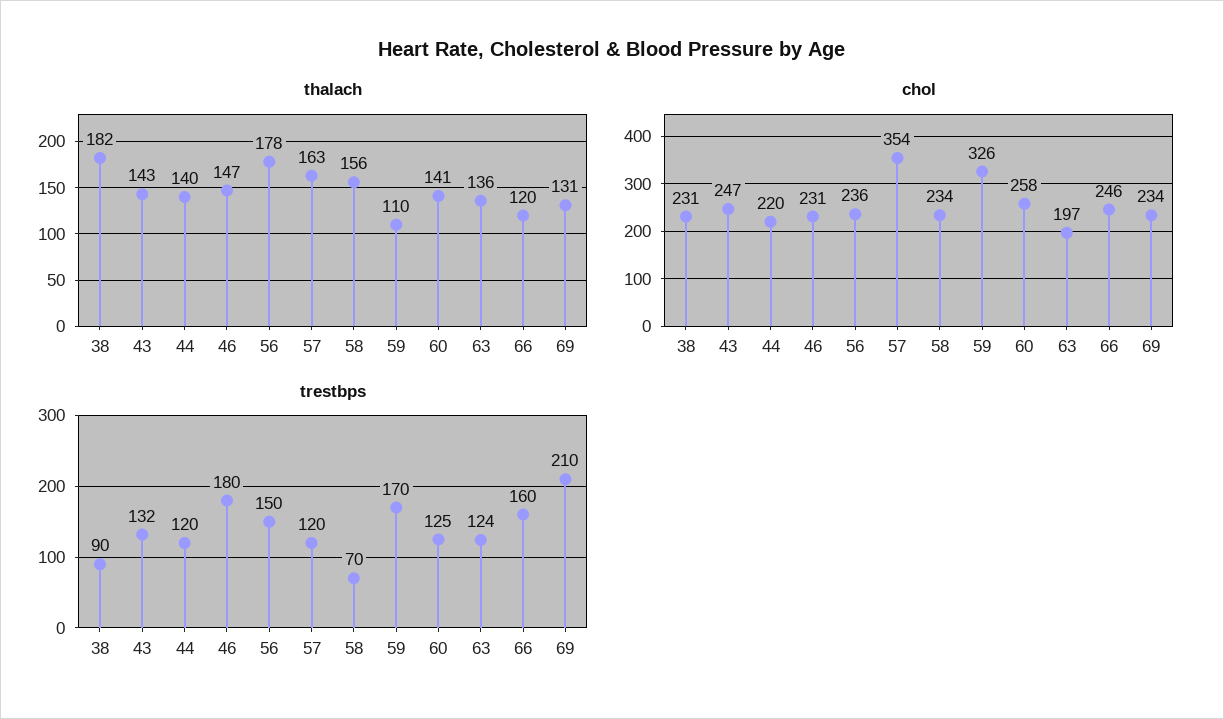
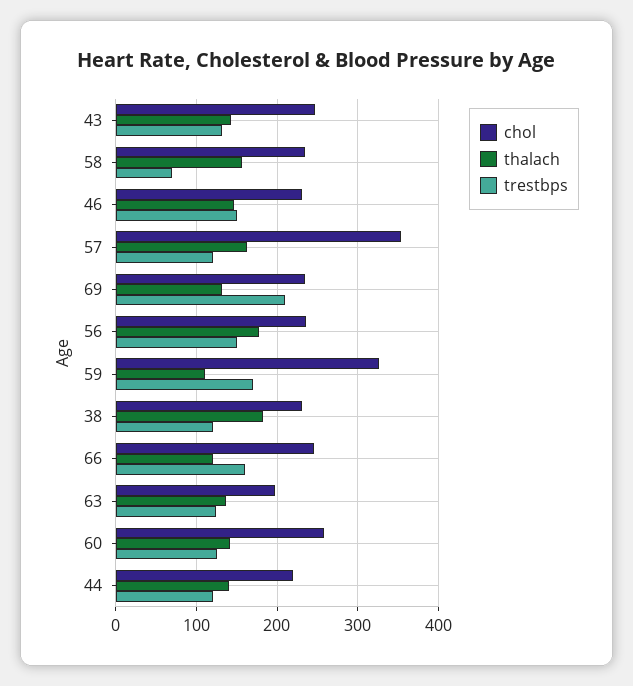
trestbps, 38: 90 -> 120
trestbps, 46: 180 -> 150

